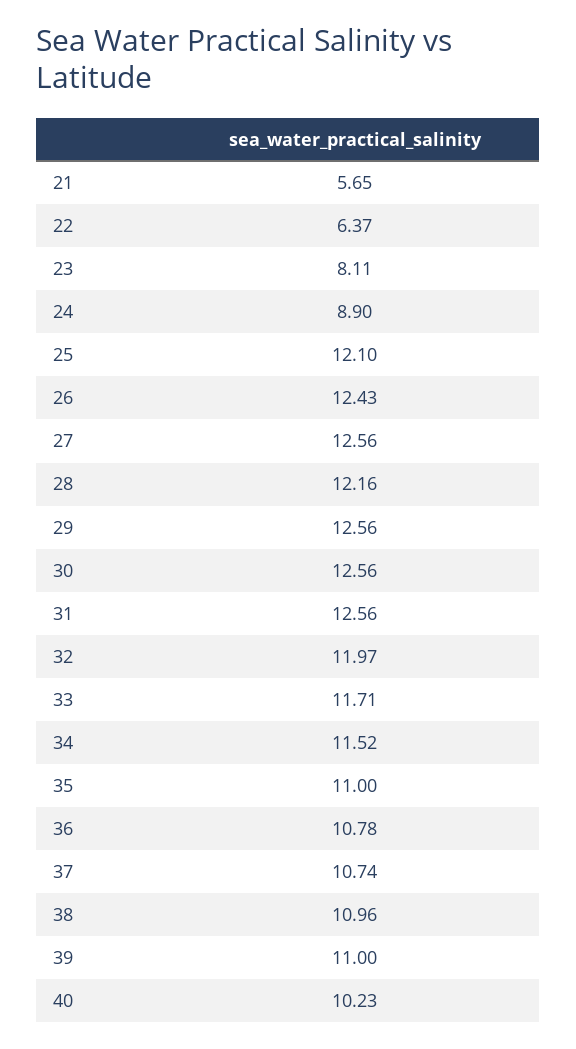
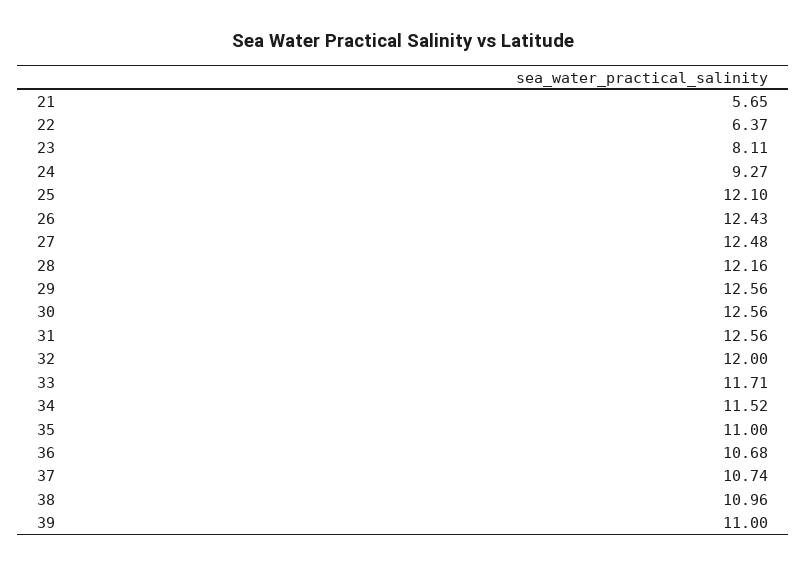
24: 8.9 -> 9.27
27: 12.56 -> 12.48
32: 11.97 -> 12
36: 10.78 -> 10.68
40: 10.23 -> none

